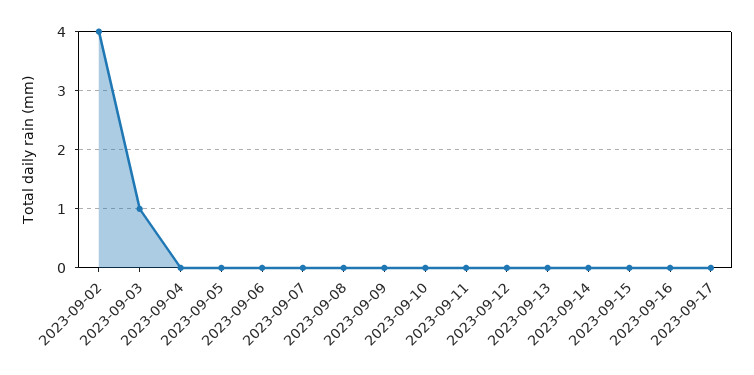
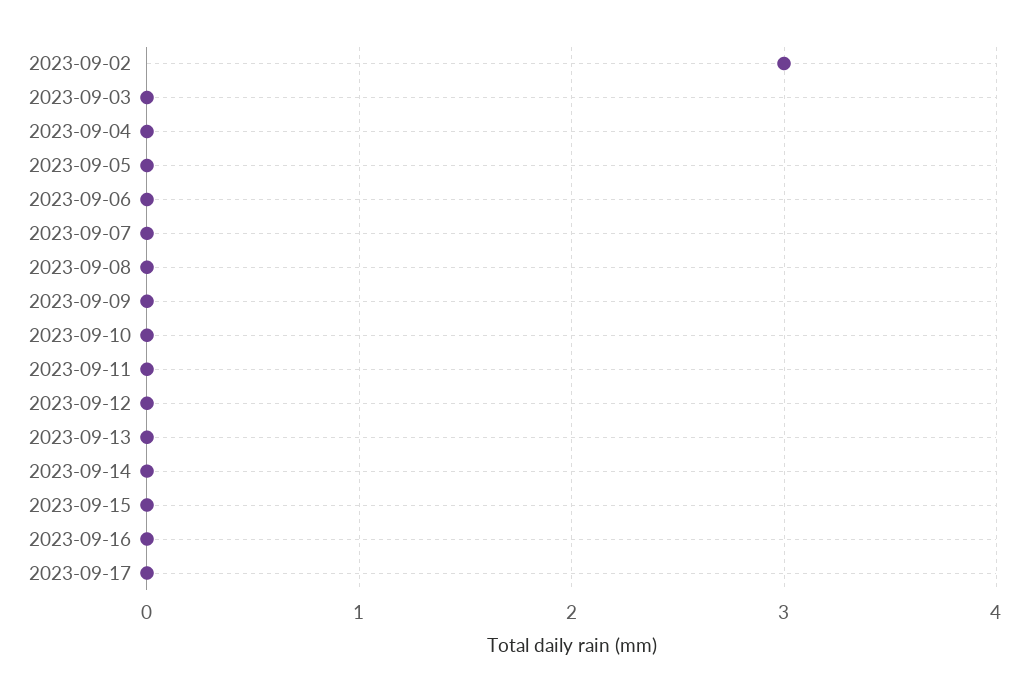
2023-09-02: 4 -> 3
2023-09-03: 1 -> 0

